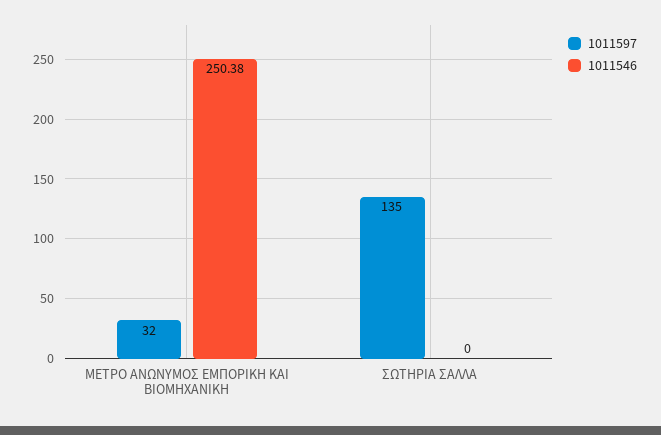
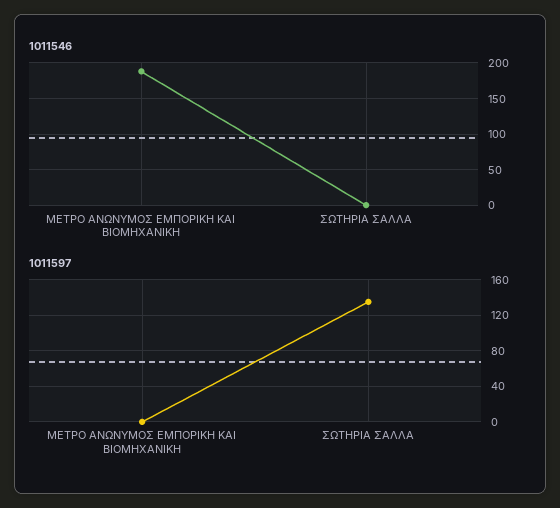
1011597, ΜΕΤΡΟ ΑΝΩΝΥΜΟΣ ΕΜΠΟΡΙΚΗ ΚΑΙ ΒΙΟΜΗΧΑΝΙΚΗ: 32 -> 0
1011546, ΜΕΤΡΟ ΑΝΩΝΥΜΟΣ ΕΜΠΟΡΙΚΗ ΚΑΙ ΒΙΟΜΗΧΑΝΙΚΗ: 250.38 -> 190

